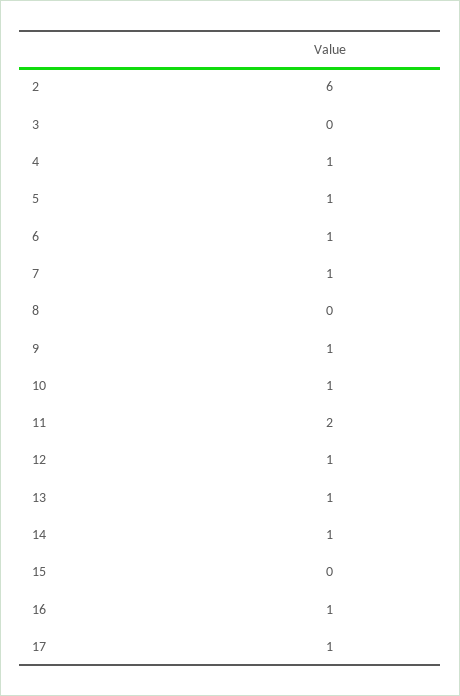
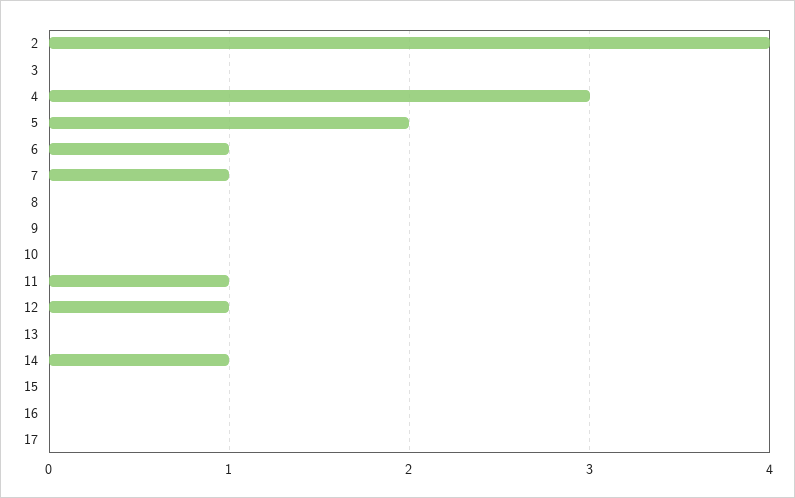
2: 6 -> 4
4: 1 -> 3
5: 1 -> 2
9: 1 -> 0
10: 1 -> 0
11: 2 -> 1
13: 1 -> 0
16: 1 -> 0
17: 1 -> 0

